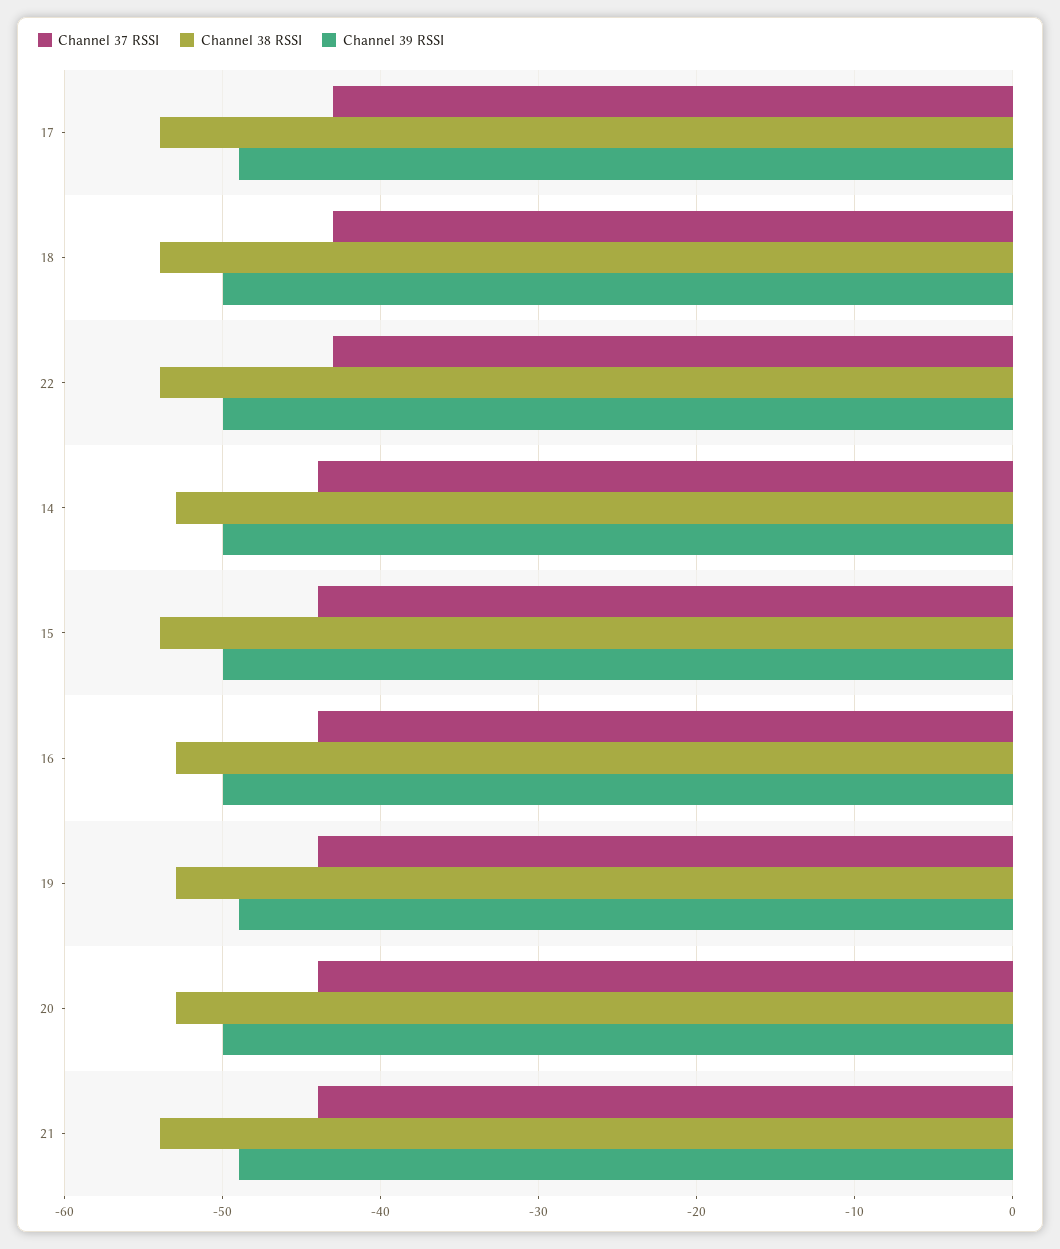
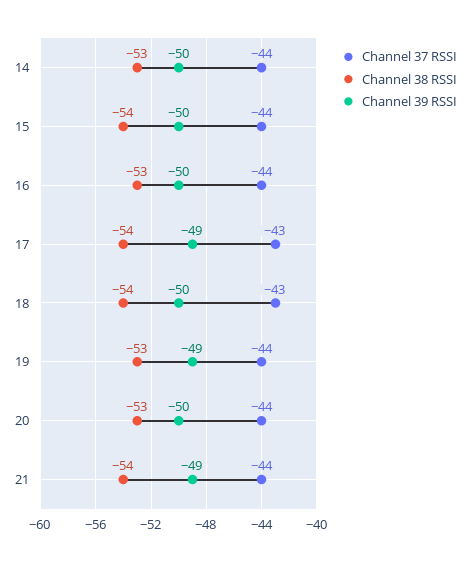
Channel 37 RSSI, 22: -43 -> none
Channel 38 RSSI, 22: -54 -> none
Channel 39 RSSI, 22: -50 -> none

